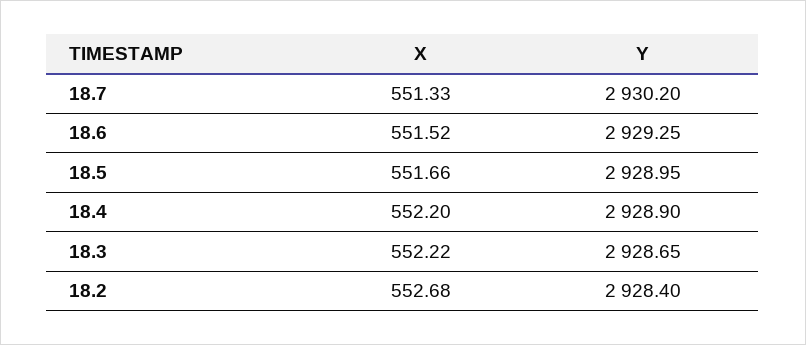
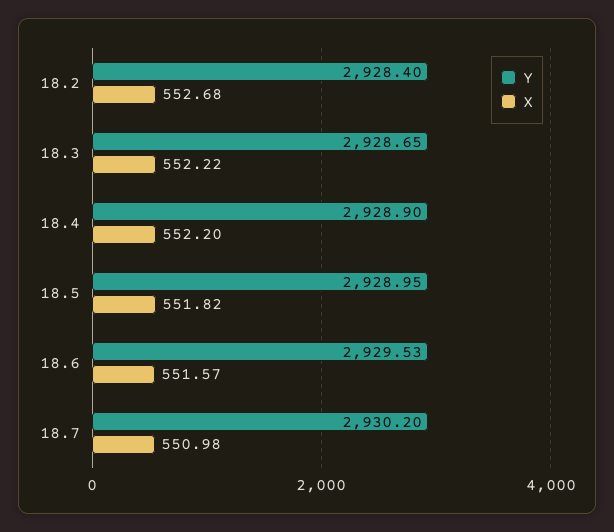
X, 18.7: 551.33 -> 550.98
X, 18.6: 551.52 -> 551.57
Y, 18.6: 2929.25 -> 2929.53
X, 18.5: 551.66 -> 551.82

